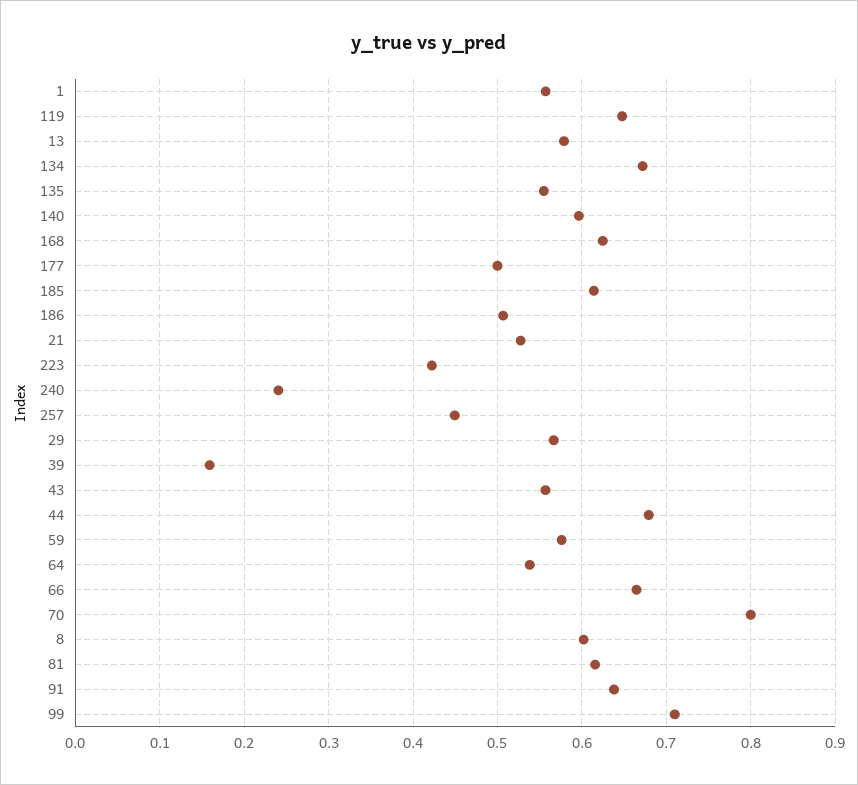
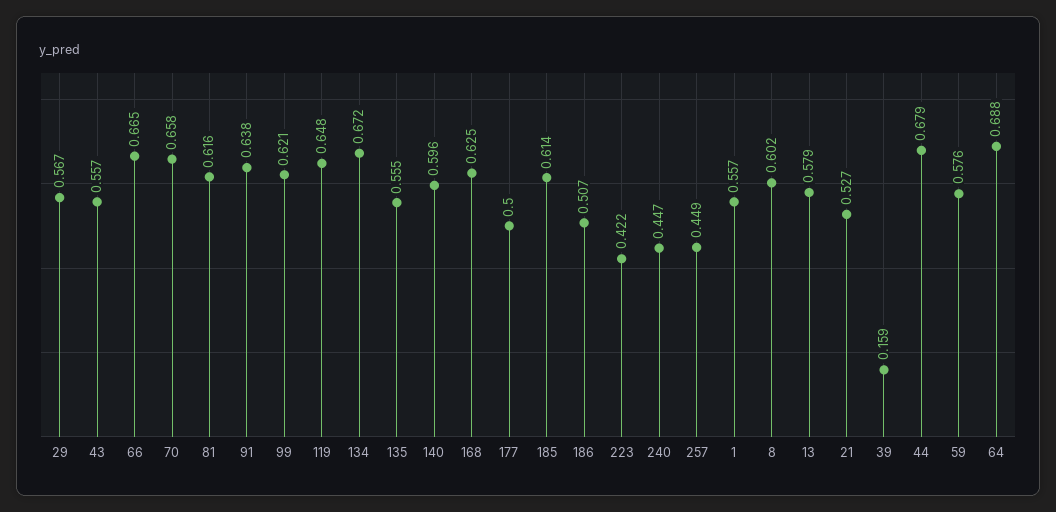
240: 0.24 -> 0.447
64: 0.54 -> 0.688
70: 0.8 -> 0.658
99: 0.71 -> 0.621

